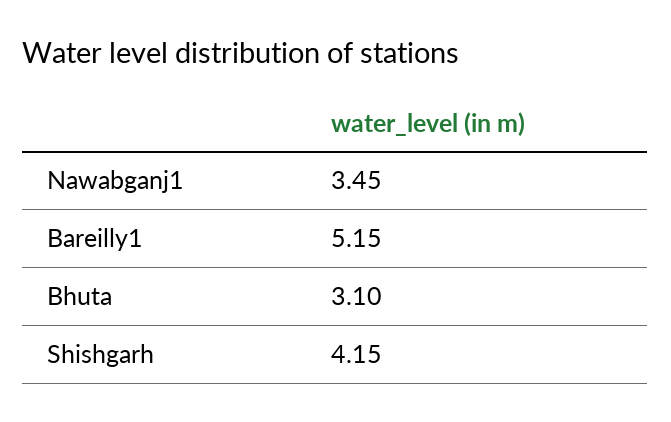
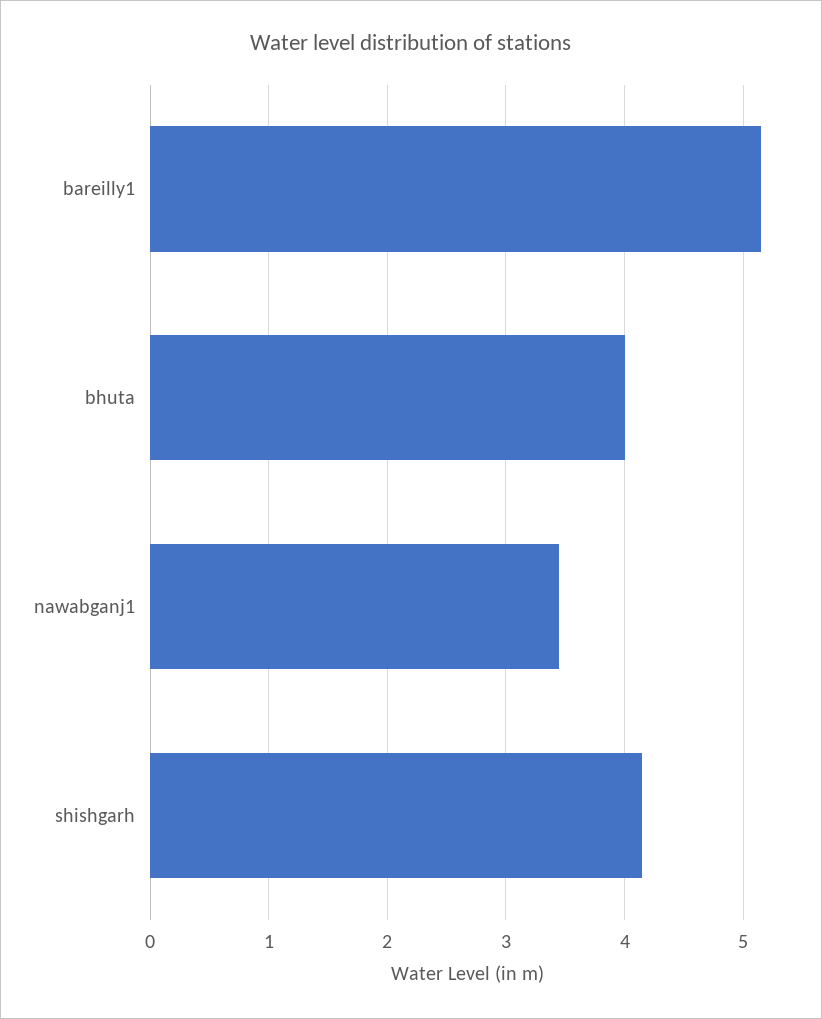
Bhuta: 3.1 -> 4

